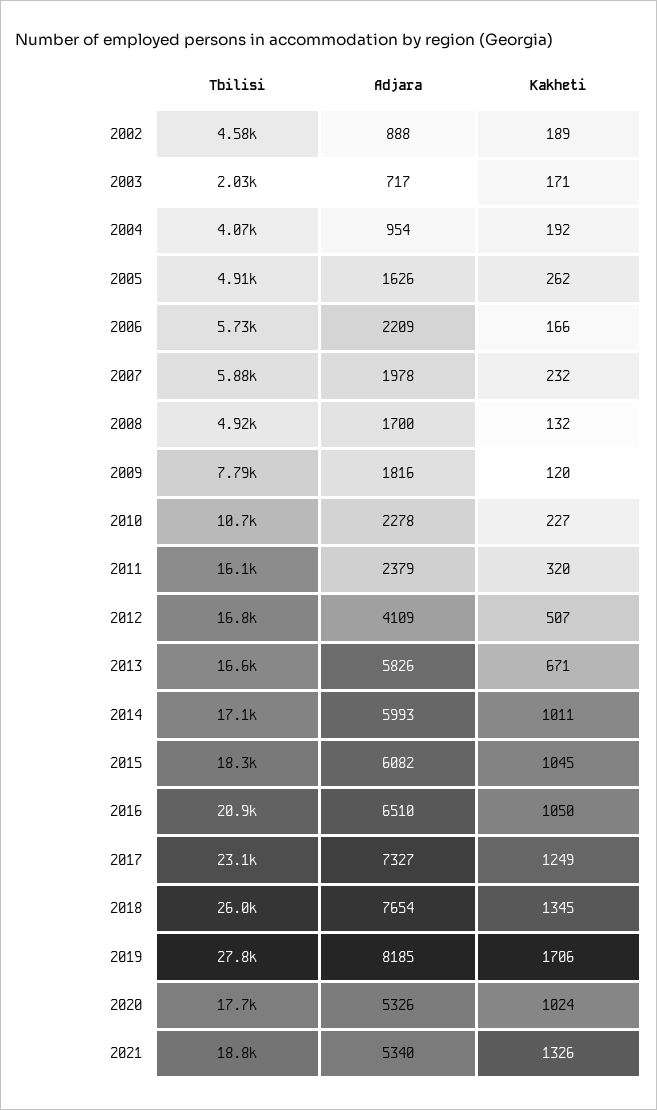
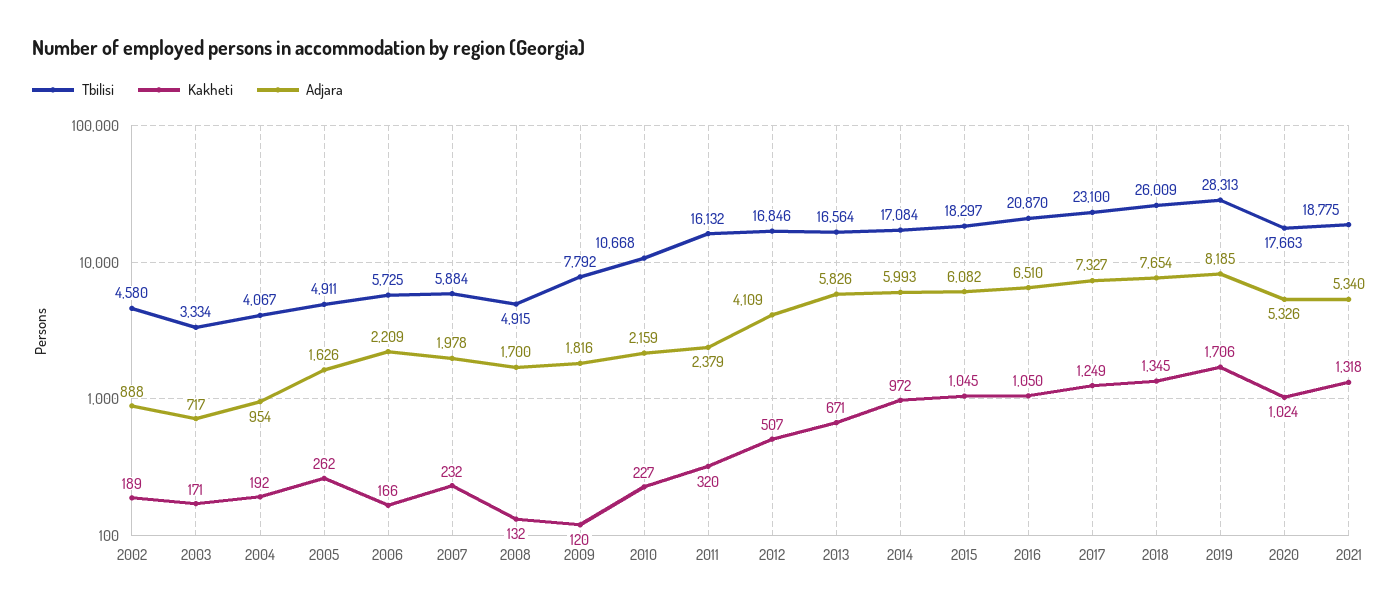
Tbilisi, 2003: 2030 -> 3334
Adjara, 2010: 2278 -> 2159
Kakheti, 2014: 1011 -> 972
Tbilisi, 2019: 27800 -> 28313
Kakheti, 2021: 1326 -> 1318

